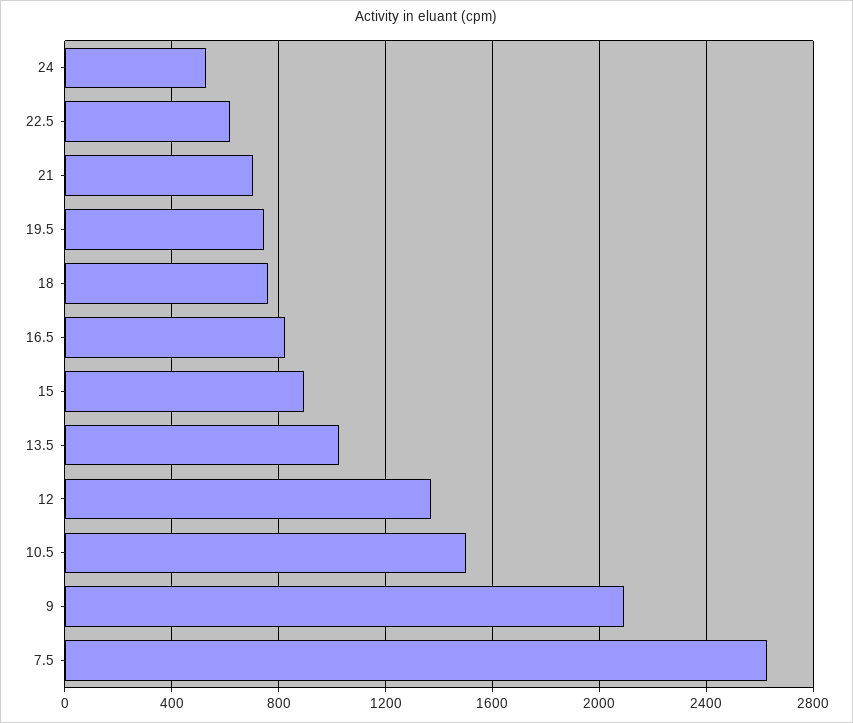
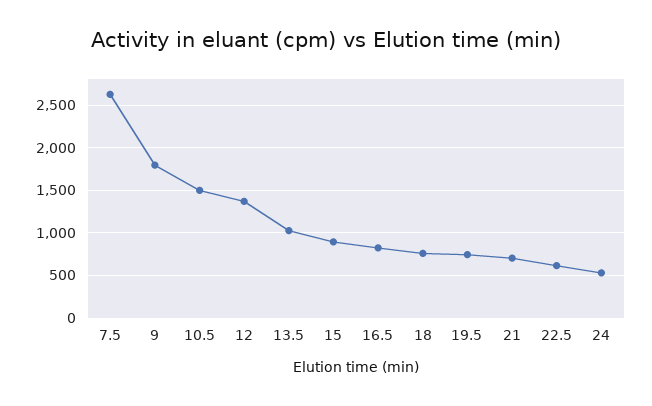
9: 2100 -> 1800

